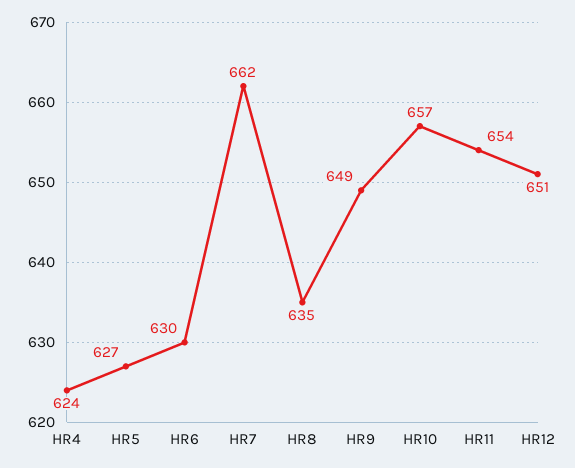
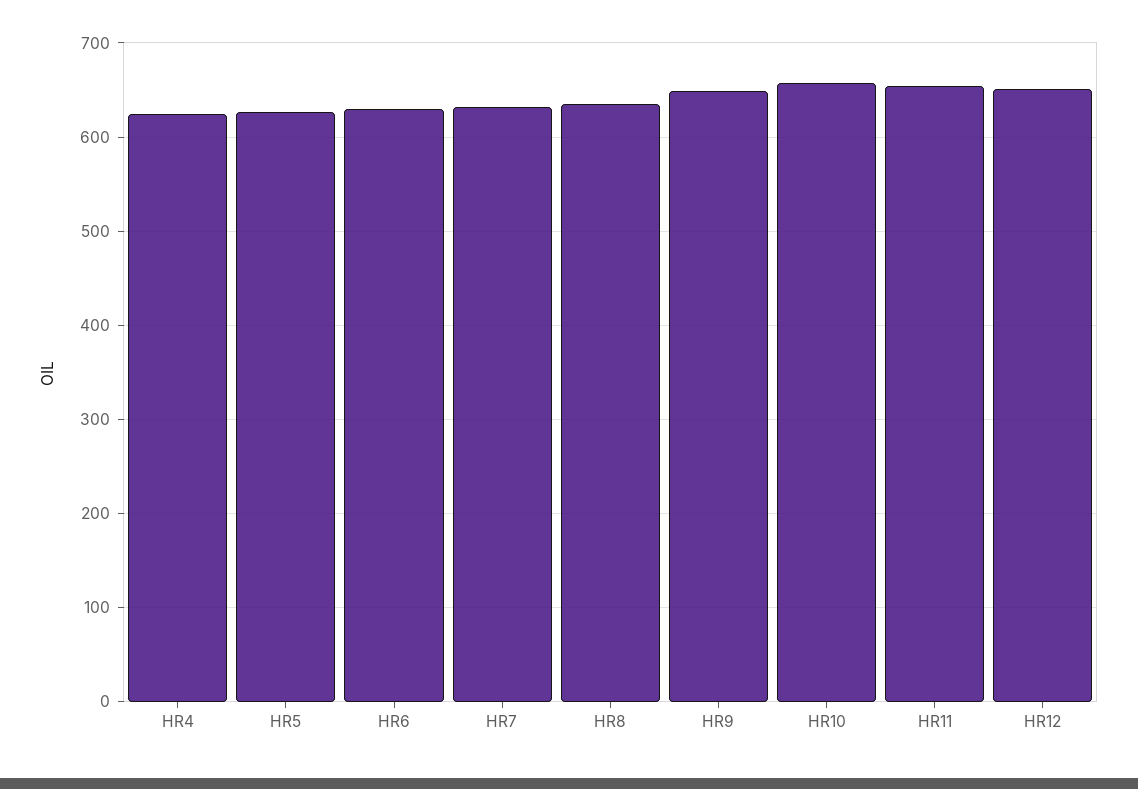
HR7: 662 -> 630

